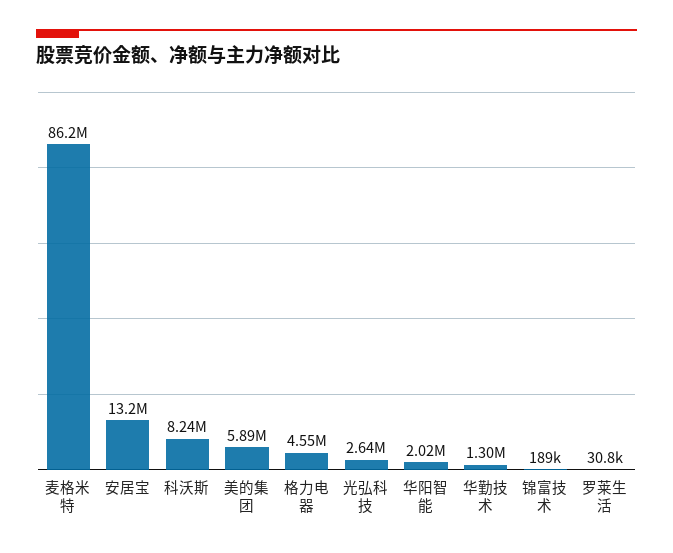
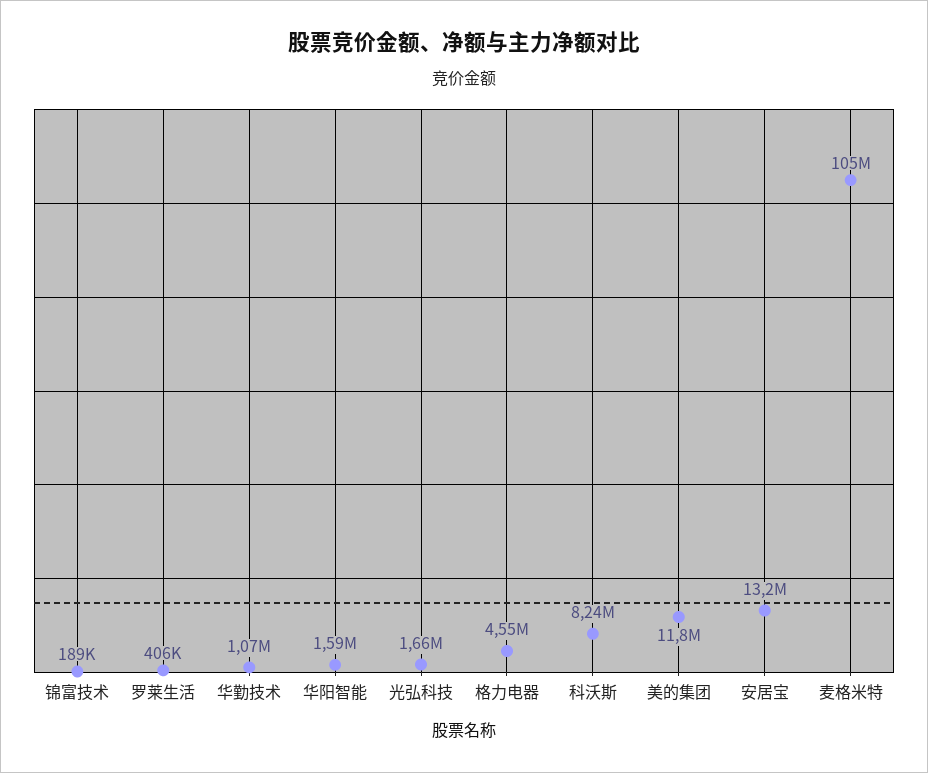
麦格米特: 86200000 -> 105000000
美的集团: 5890000 -> 11800000
光弘科技: 2640000 -> 1660000
华阳智能: 2020000 -> 1590000
华勤技术: 1300000 -> 1070000
罗莱生活: 30800 -> 406000

